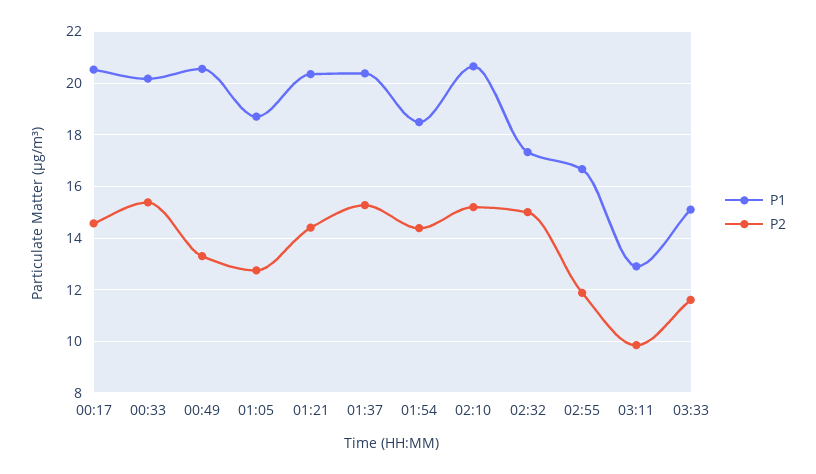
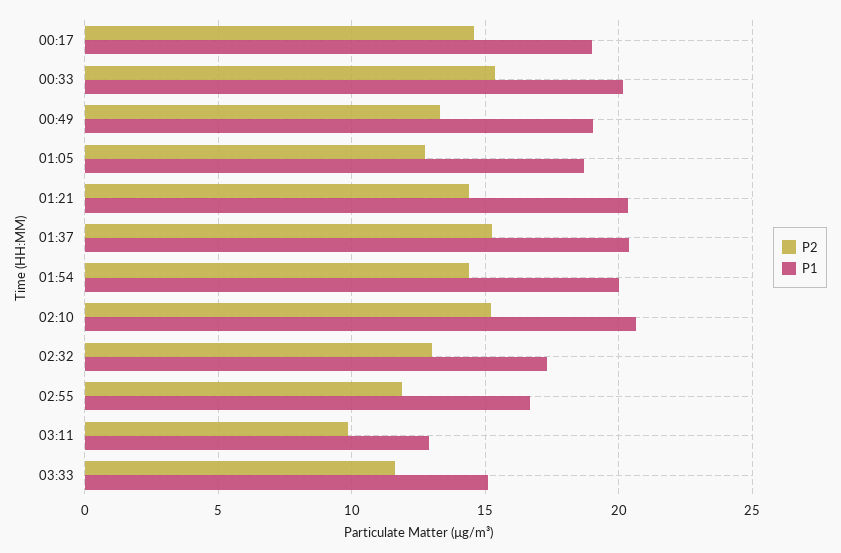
P1, 00:17: 20.5 -> 19
P1, 00:49: 20.5 -> 19
P1, 01:54: 18.5 -> 20
P2, 02:32: 15 -> 13

